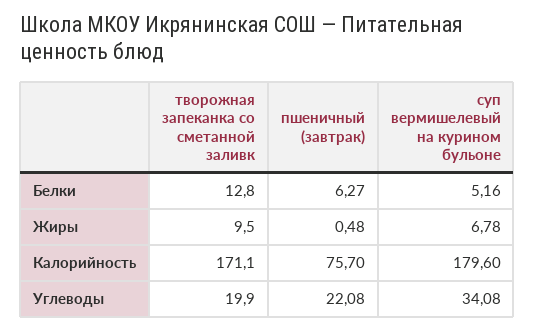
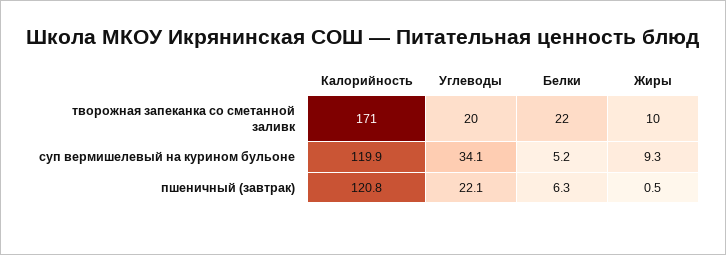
творожная запеканка со сметанной заливк, Белки: 12.8 -> 22
суп вермишелевый на курином бульоне, Жиры: 6.78 -> 9.3
пшеничный (завтрак), Калорийность: 75.7 -> 120.8
суп вермишелевый на курином бульоне, Калорийность: 179.6 -> 119.9

